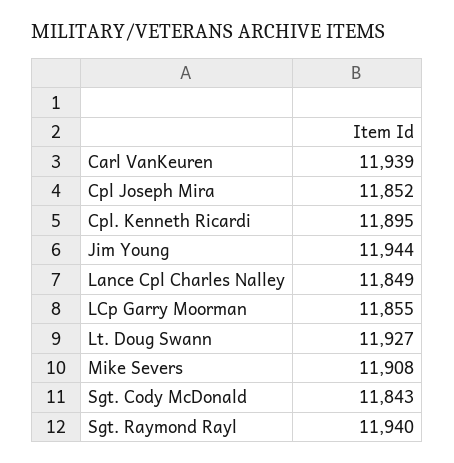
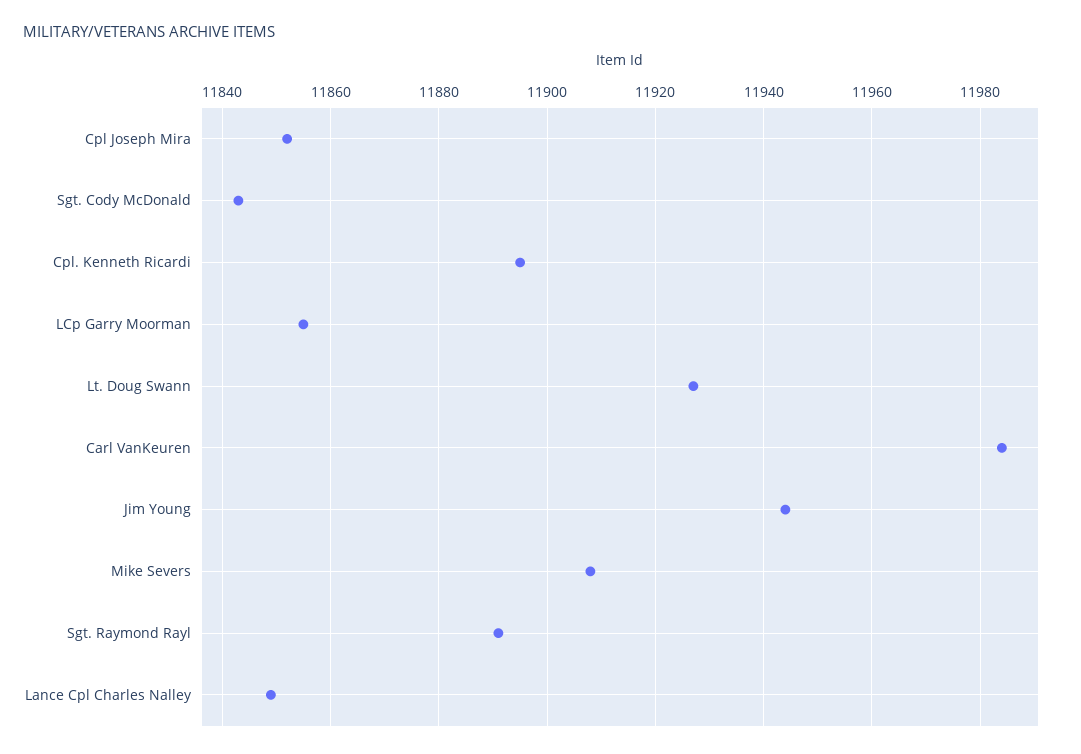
Carl VanKeuren: 11939 -> 11985
Sgt. Raymond Rayl: 11940 -> 11890

